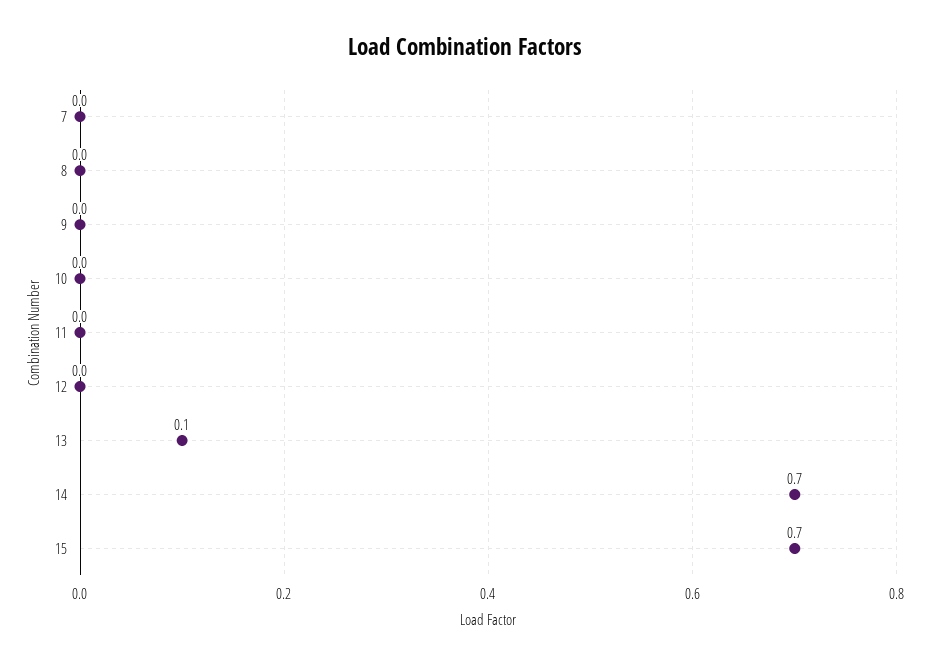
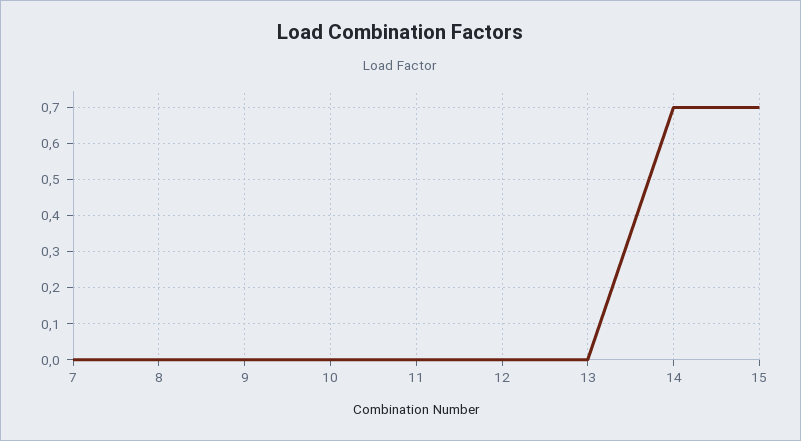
13: 0.1 -> 0

